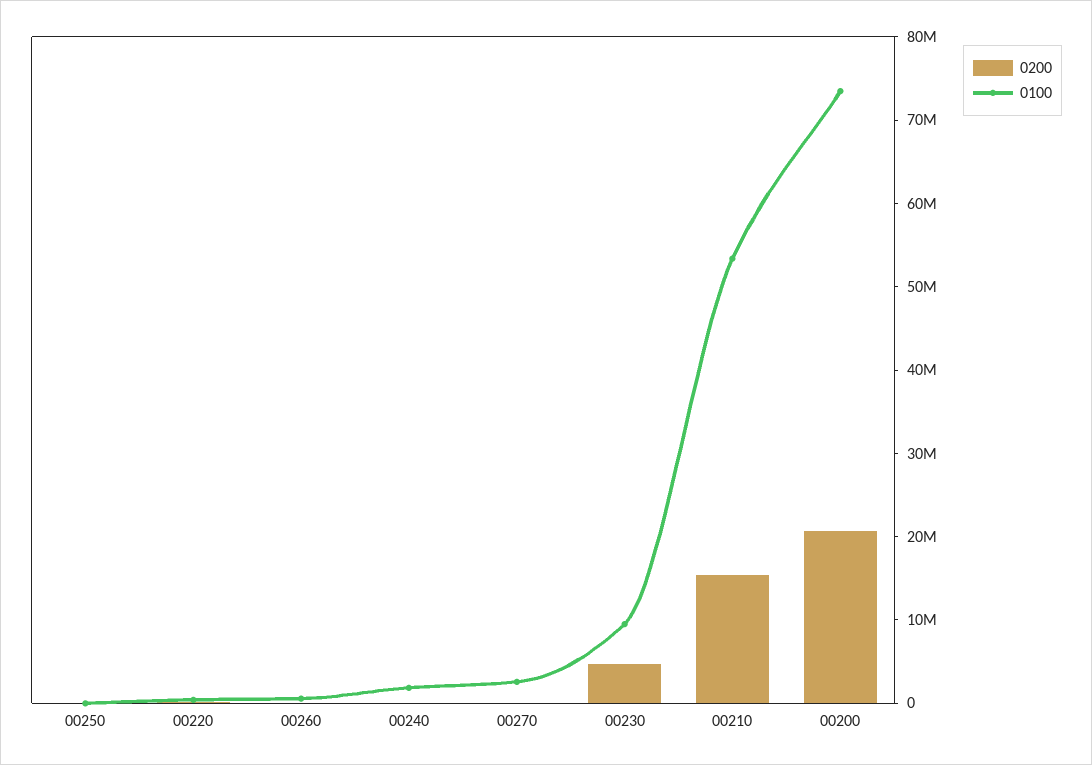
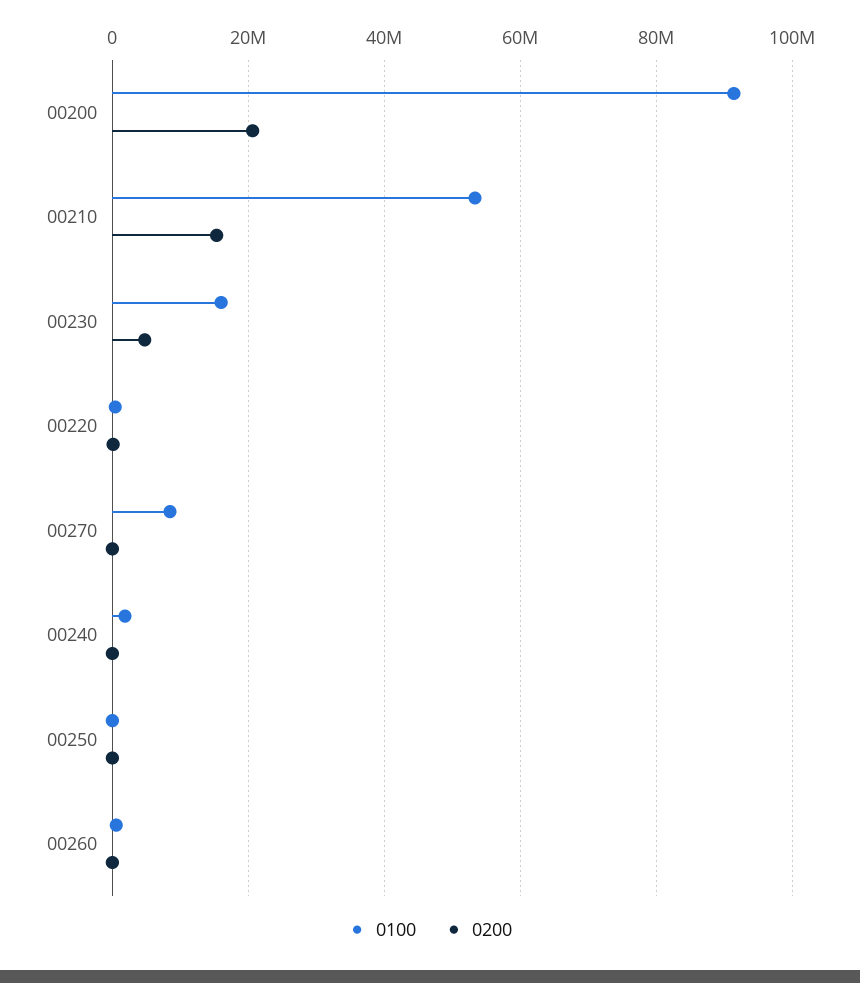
0100, 00270: 2000000 -> 8000000
0100, 00230: 10000000 -> 16000000
0100, 00200: 74000000 -> 92000000

